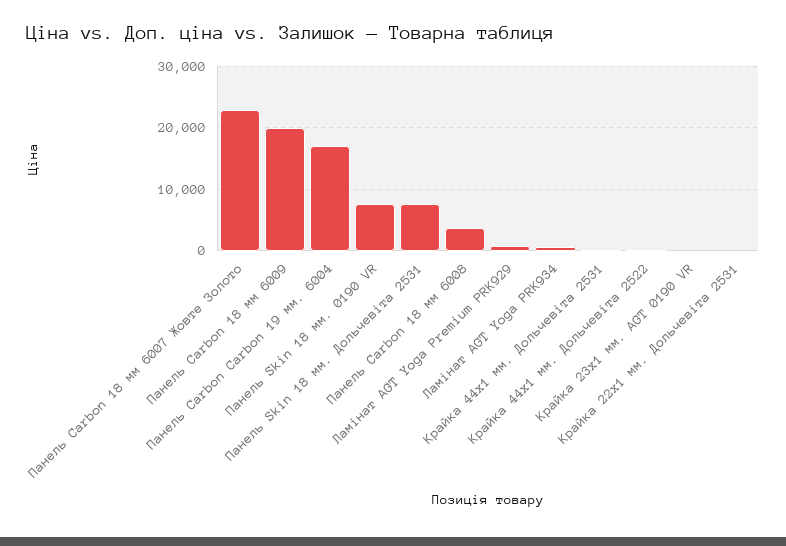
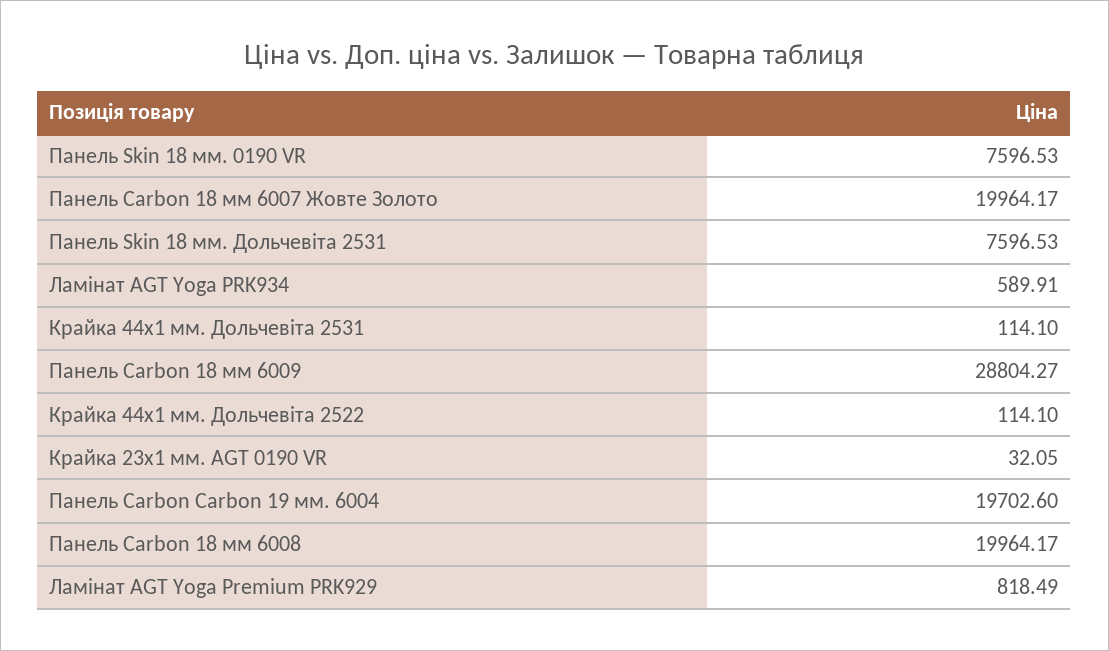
Панель Carbon 18 мм 6007 Жовте Золото: 23000 -> 19964.17
Панель Carbon 18 мм 6009: 20000 -> 28804.27
Панель Carbon Carbon 19 мм. 6004: 17000 -> 19702.6
Панель Carbon 18 мм 6008: 4000 -> 19964.17
Крайка 22x1 мм. Дольчевіта 2531: 0 -> none

